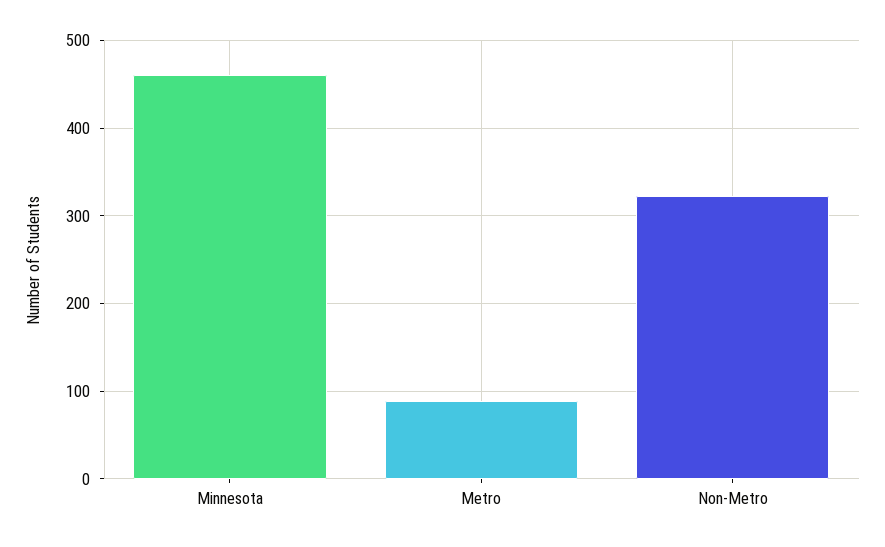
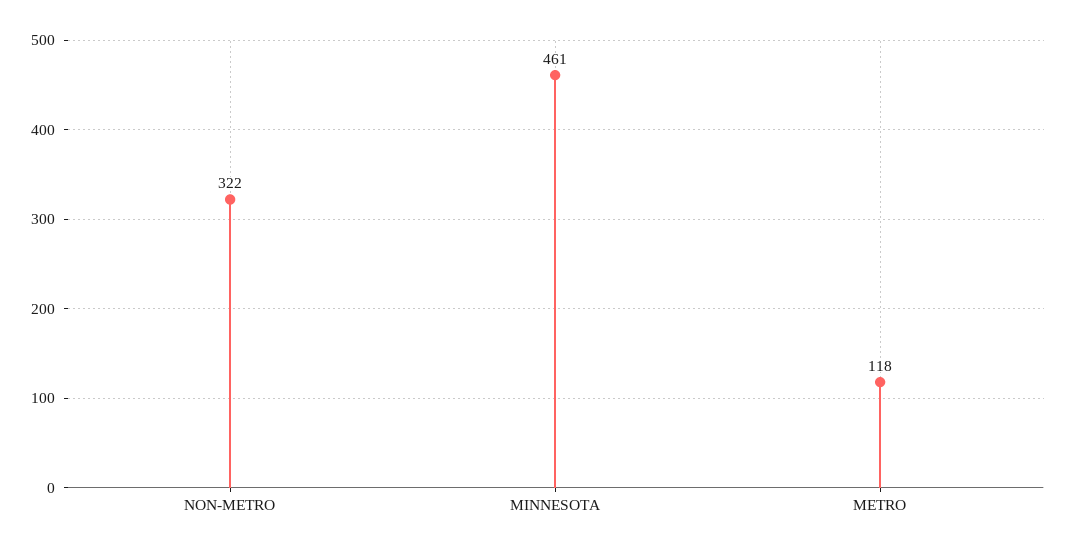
Metro: 90 -> 118

